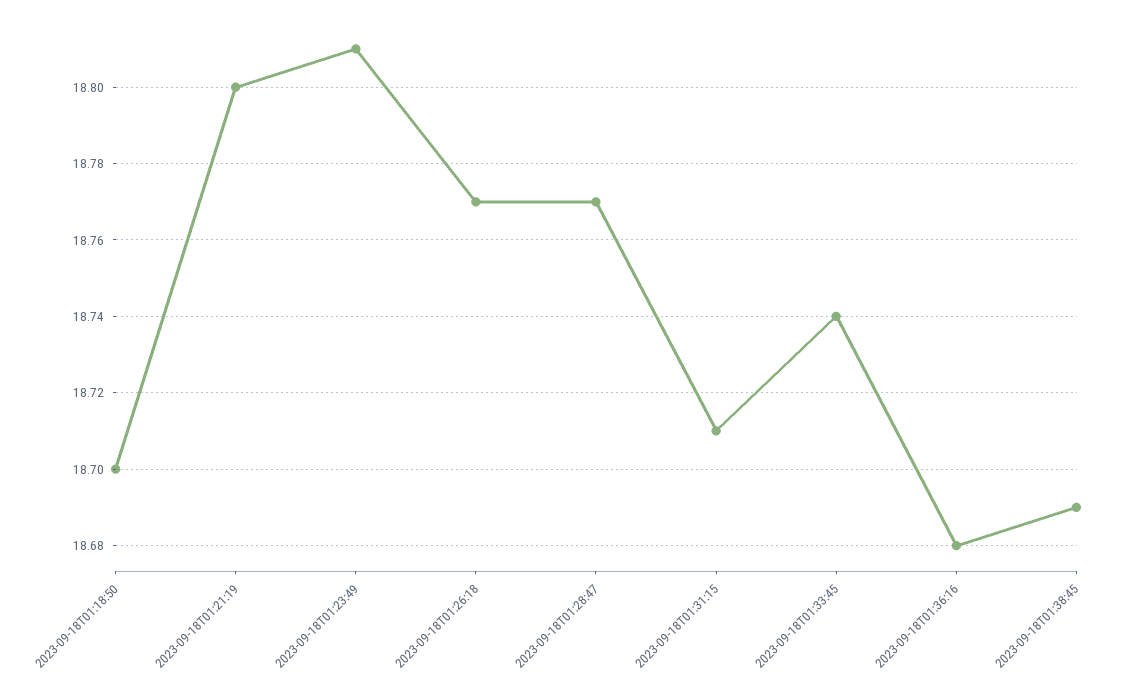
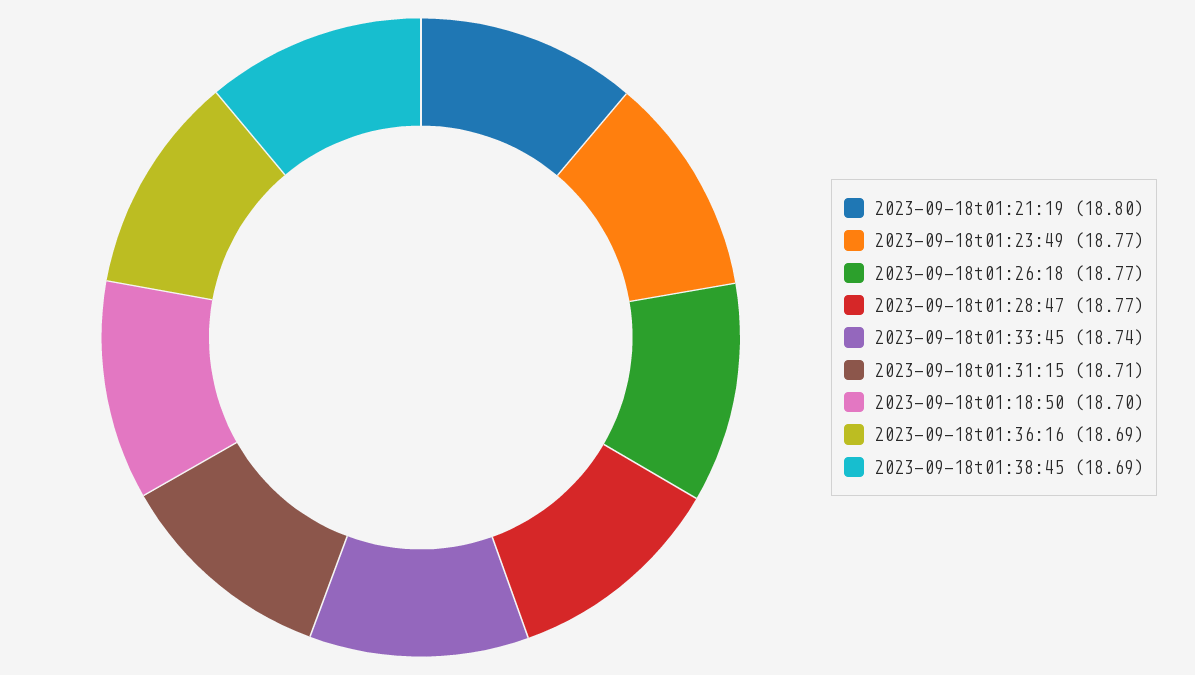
2023-09-18T01:23:49: 18.81 -> 18.77
2023-09-18T01:36:16: 18.68 -> 18.69

